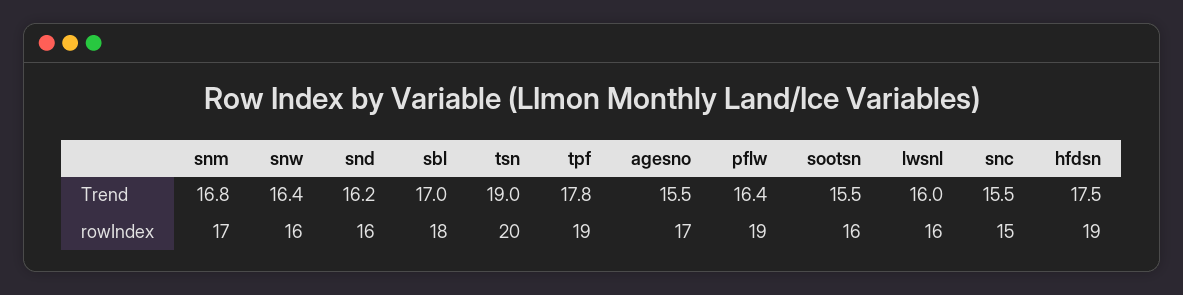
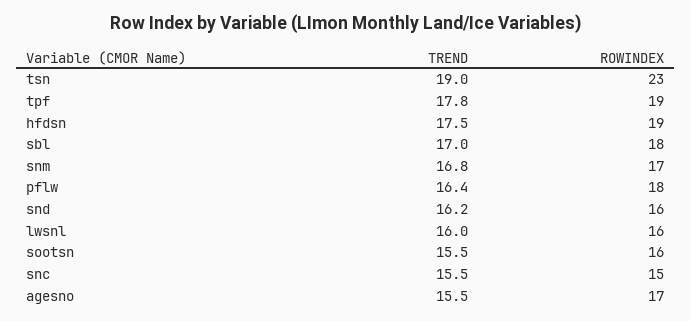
snw, Trend: 16.4 -> none
snw, rowIndex: 16 -> none
tsn, rowIndex: 20 -> 23
pflw, rowIndex: 19 -> 18

